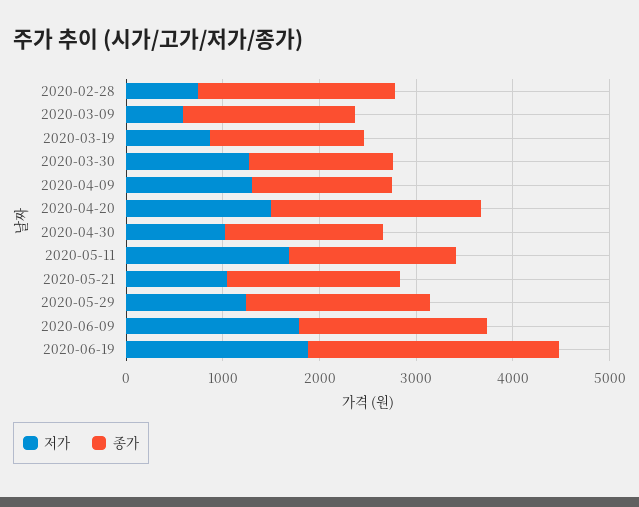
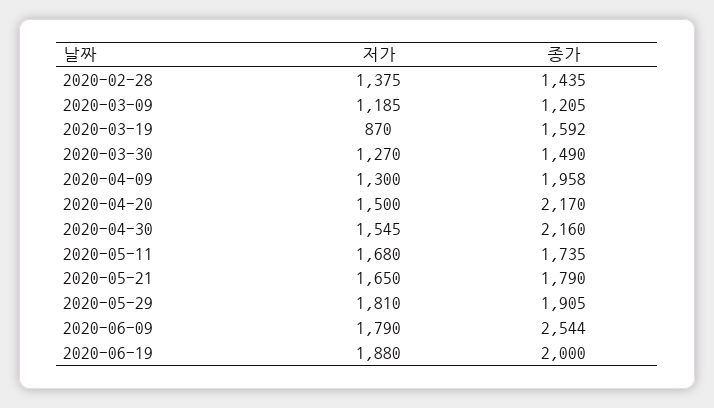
저가, 2020-02-28: 800 -> 1375
종가, 2020-02-28: 2000 -> 1435
저가, 2020-03-09: 600 -> 1185
종가, 2020-03-09: 1800 -> 1205
종가, 2020-04-09: 1400 -> 1958
저가, 2020-04-30: 1000 -> 1545
종가, 2020-04-30: 1600 -> 2160
저가, 2020-05-21: 1000 -> 1650
저가, 2020-05-29: 1200 -> 1810
종가, 2020-06-09: 2000 -> 2544
종가, 2020-06-19: 2600 -> 2000

